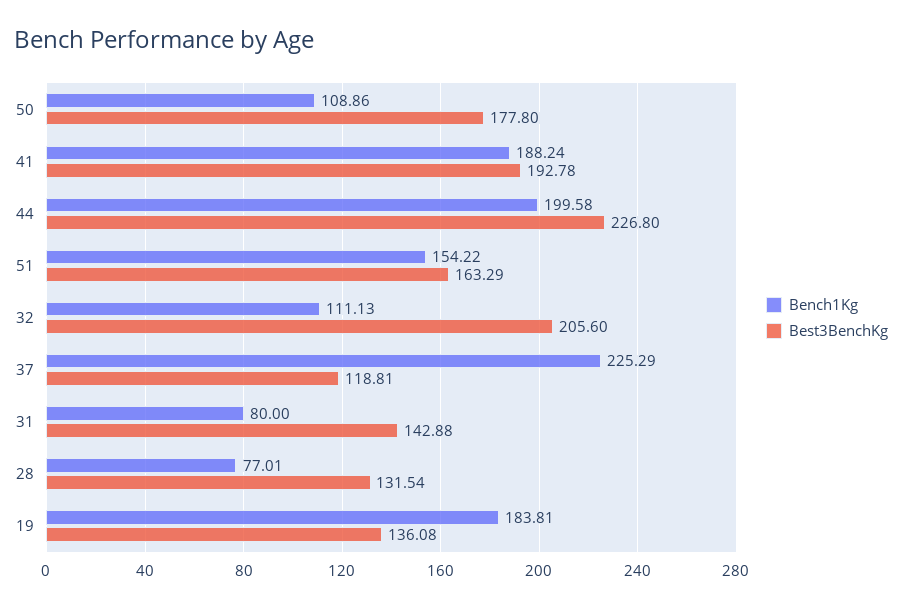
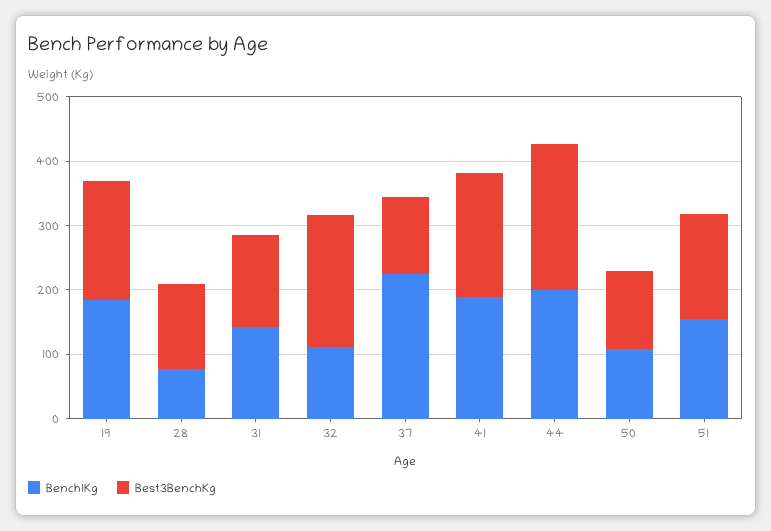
Best3BenchKg, 50: 177.8 -> 120
Bench1Kg, 31: 80 -> 140
Best3BenchKg, 19: 136.08 -> 180

